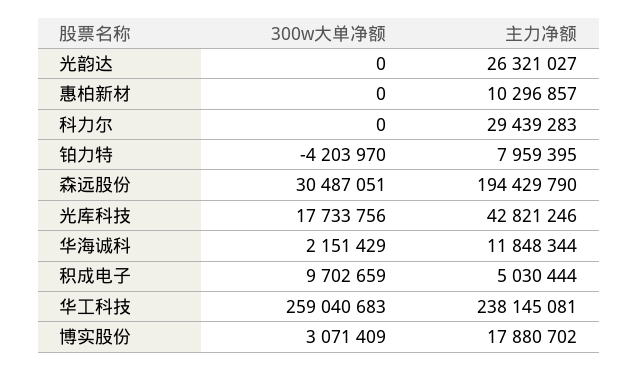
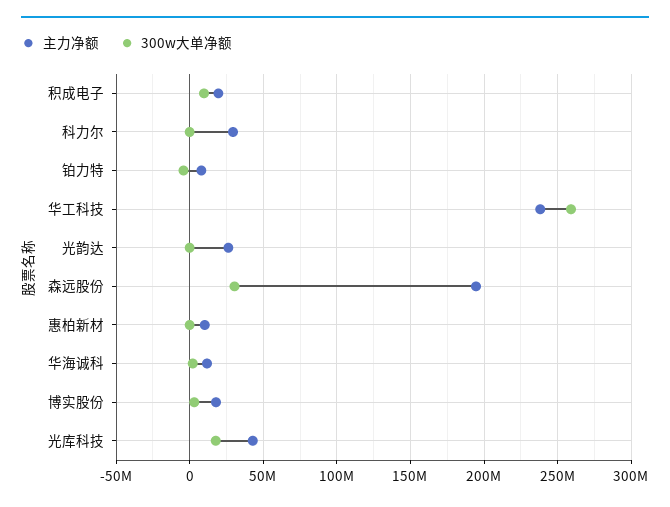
主力净额, 积成电子: 5030444 -> 20000000

